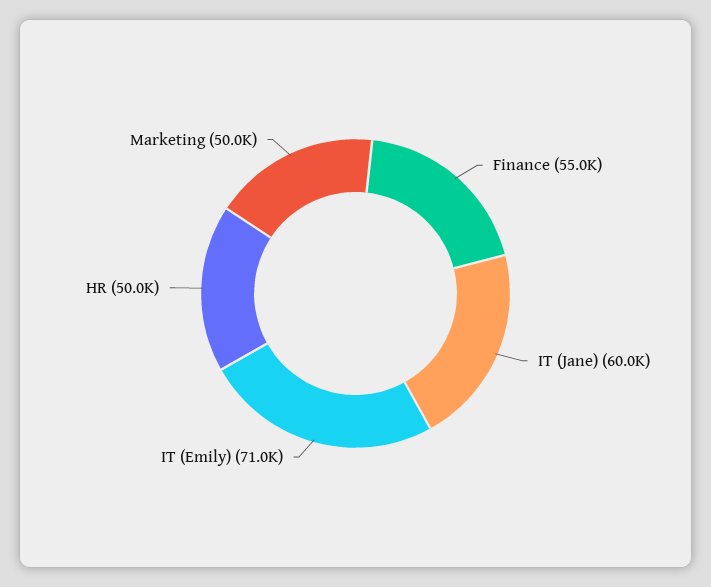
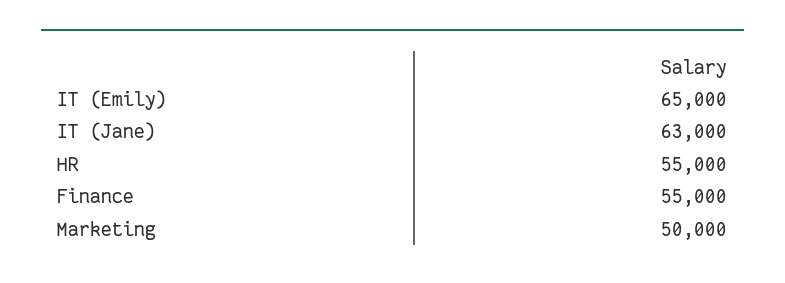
IT (Jane): 60000 -> 63000
IT (Emily): 71000 -> 65000
HR: 50000 -> 55000

